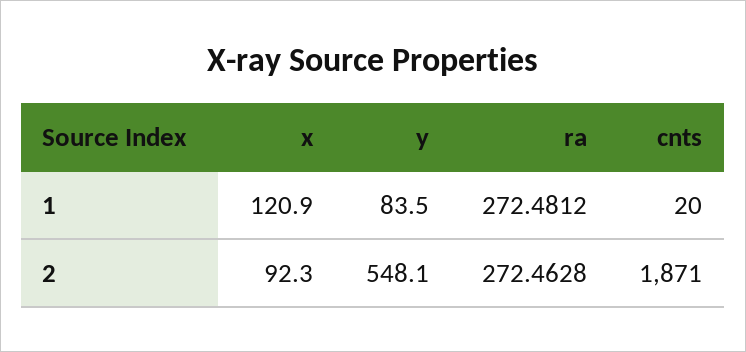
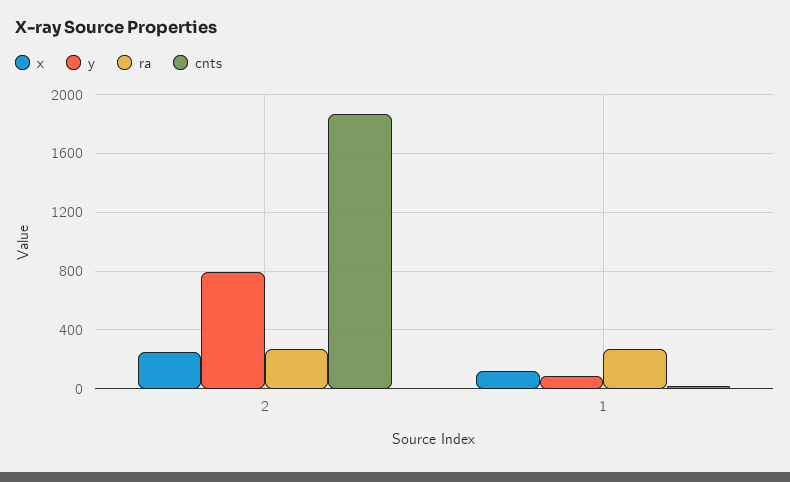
x, 2: 92.3 -> 250
y, 2: 548.1 -> 800

